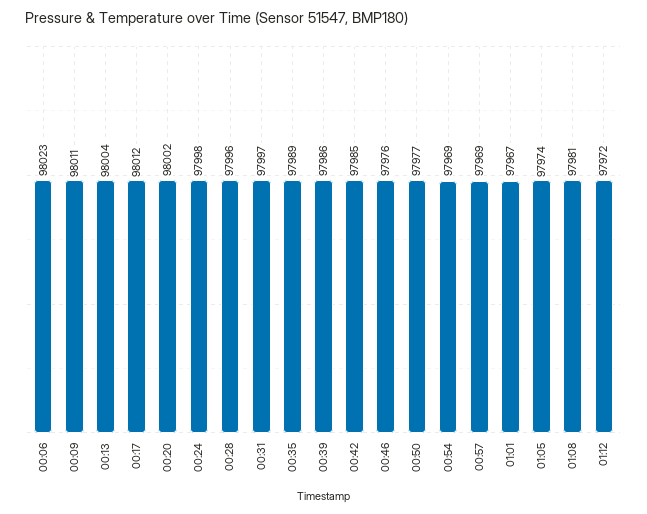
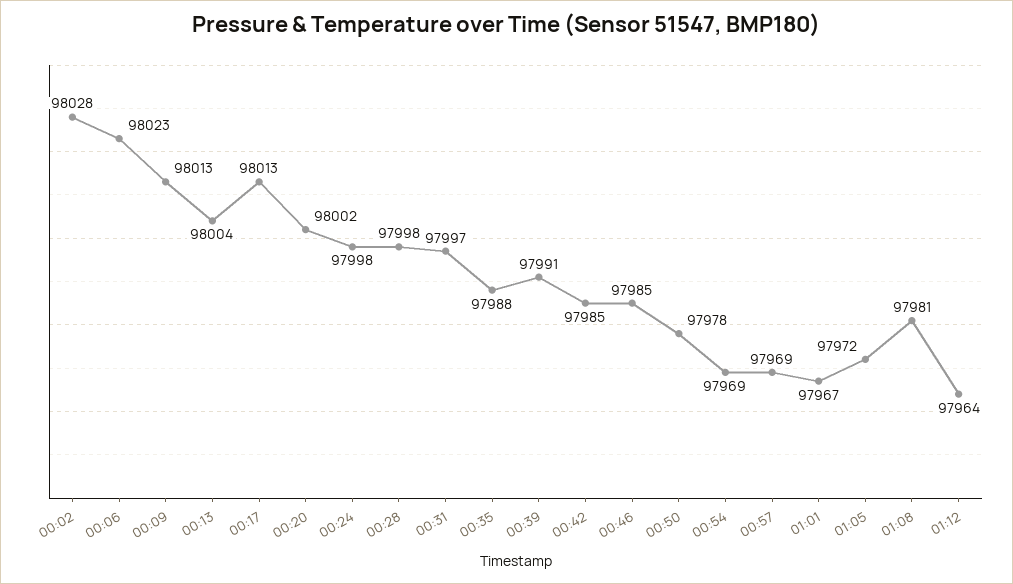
00:09: 98011 -> 98013
00:17: 98012 -> 98013
00:28: 97996 -> 97998
00:35: 97989 -> 97988
00:39: 97986 -> 97991
00:46: 97976 -> 97985
00:50: 97977 -> 97978
01:05: 97974 -> 97972
01:12: 97972 -> 97964
00:02: none -> 98028

